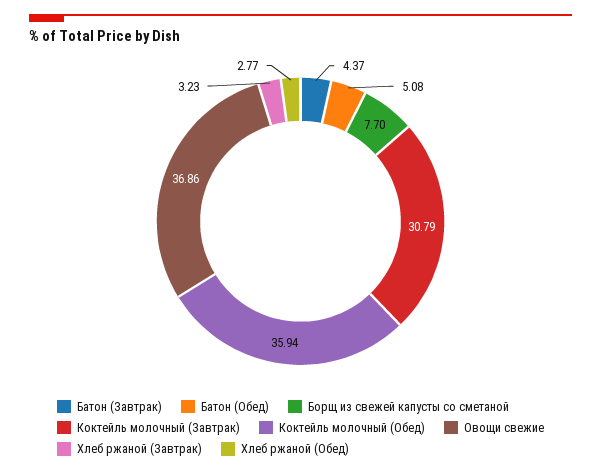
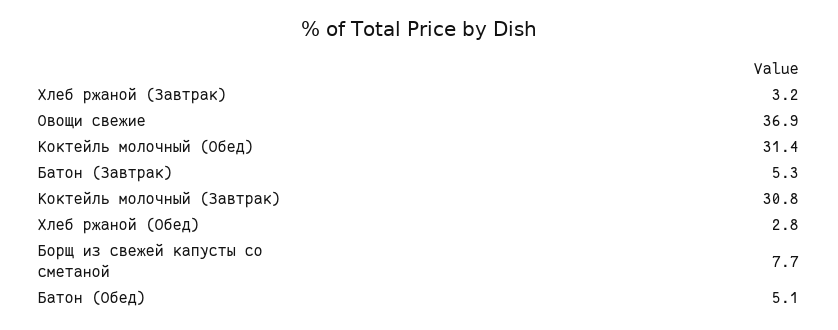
Батон (Завтрак): 4.37 -> 5.3
Коктейль молочный (Обед): 35.94 -> 31.4

